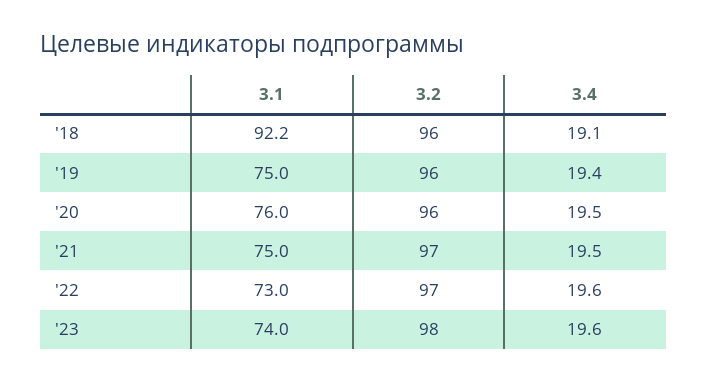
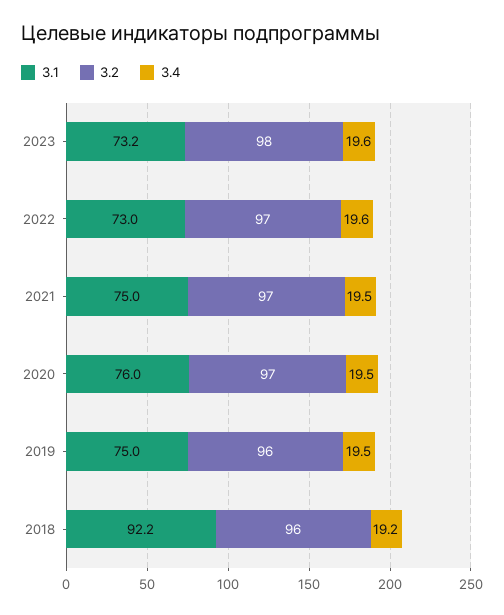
3.4, '18: 19.1 -> 19.2
3.4, '19: 19.4 -> 19.5
3.2, '20: 96 -> 97
3.1, '23: 74 -> 73.2

